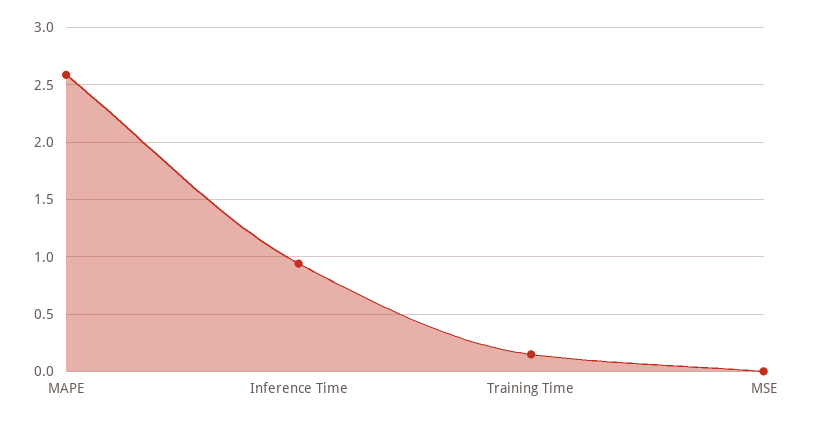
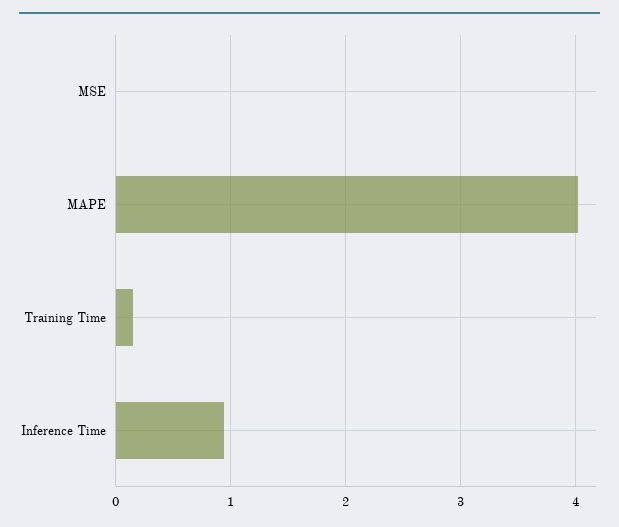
MAPE: 2.6 -> 4

